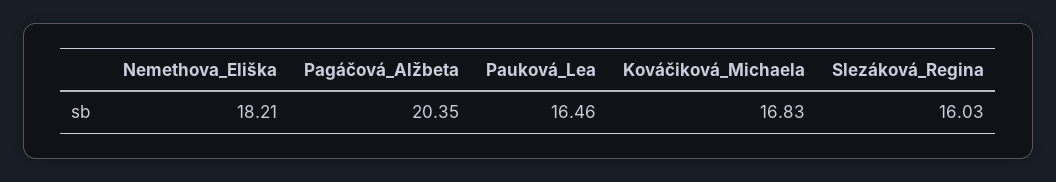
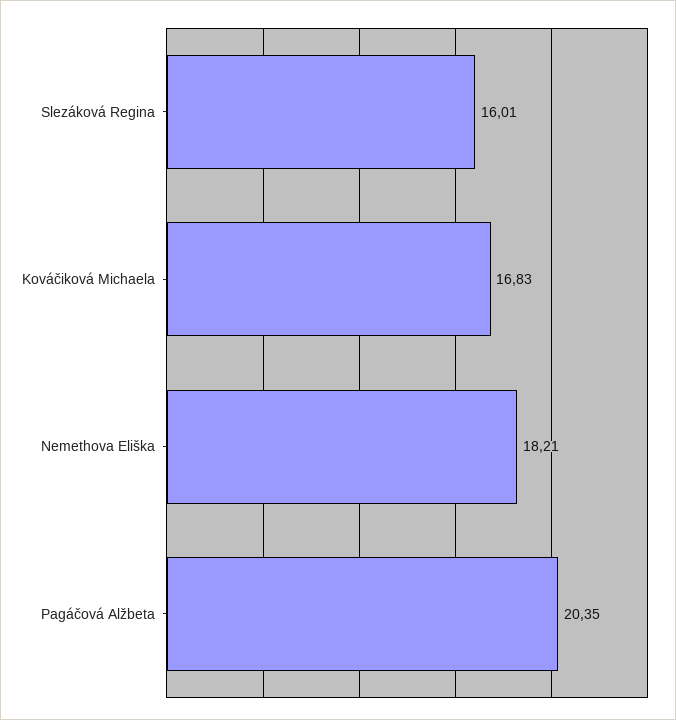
Pauková_Lea: 16.46 -> none
Slezáková_Regina: 16.03 -> 16.01

